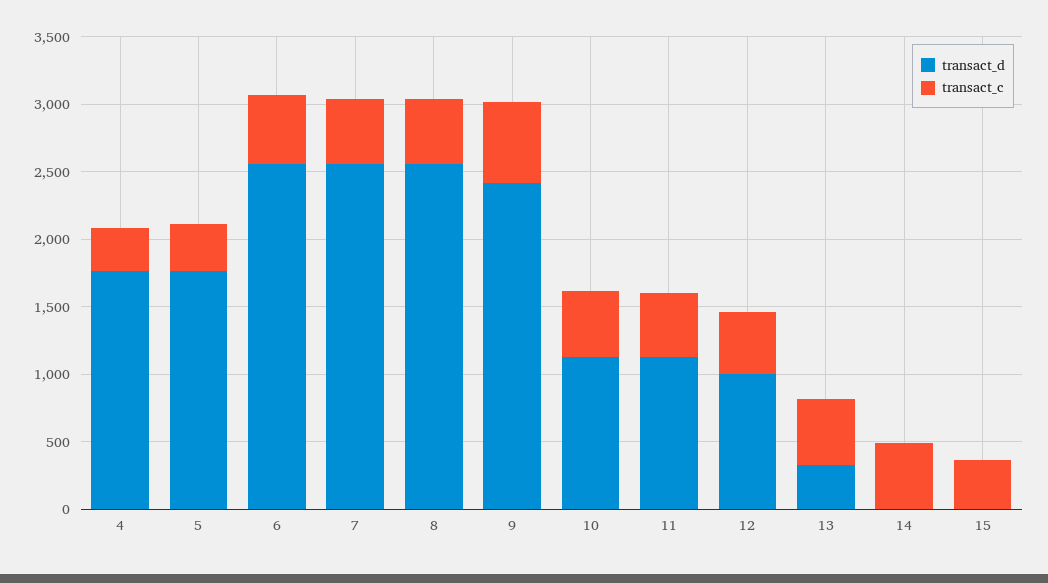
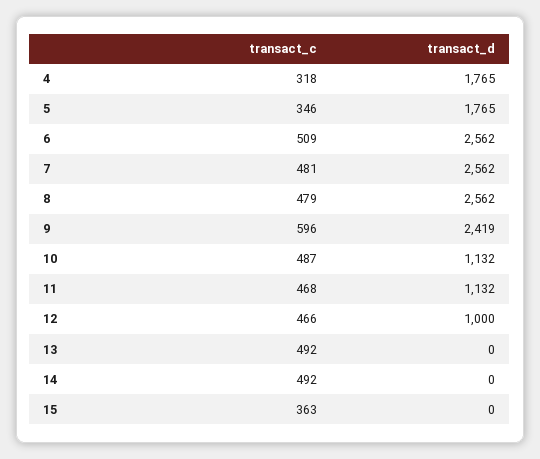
transact_d, 13: 300 -> 0

